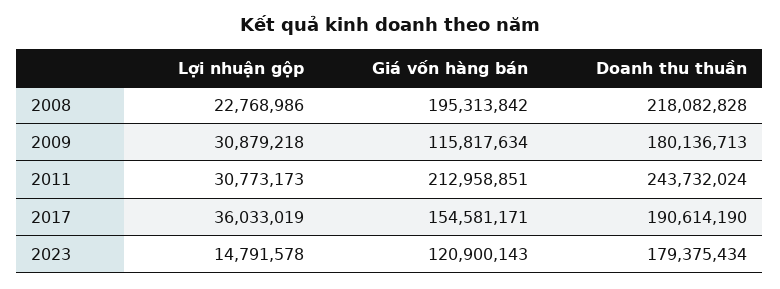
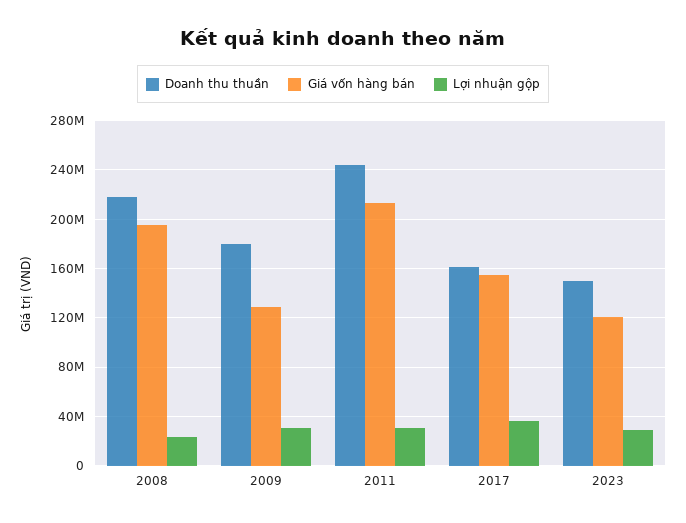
Giá vốn hàng bán, 2009: 115817634 -> 130000000
Doanh thu thuần, 2017: 190614190 -> 160000000
Lợi nhuận gộp, 2023: 14791578 -> 30000000
Doanh thu thuần, 2023: 179375434 -> 150000000

